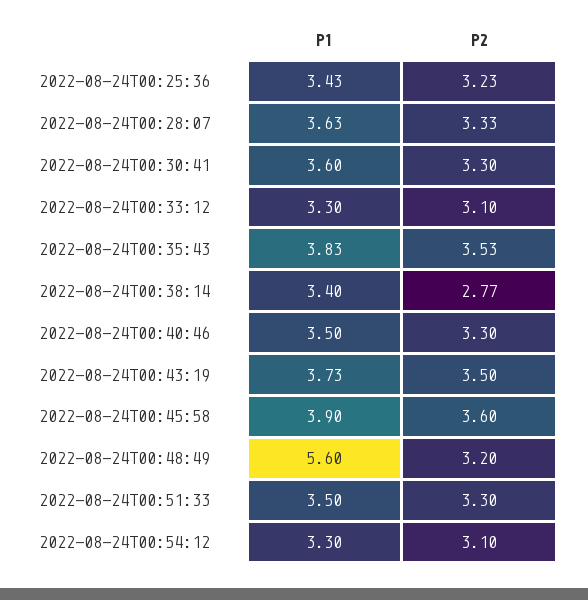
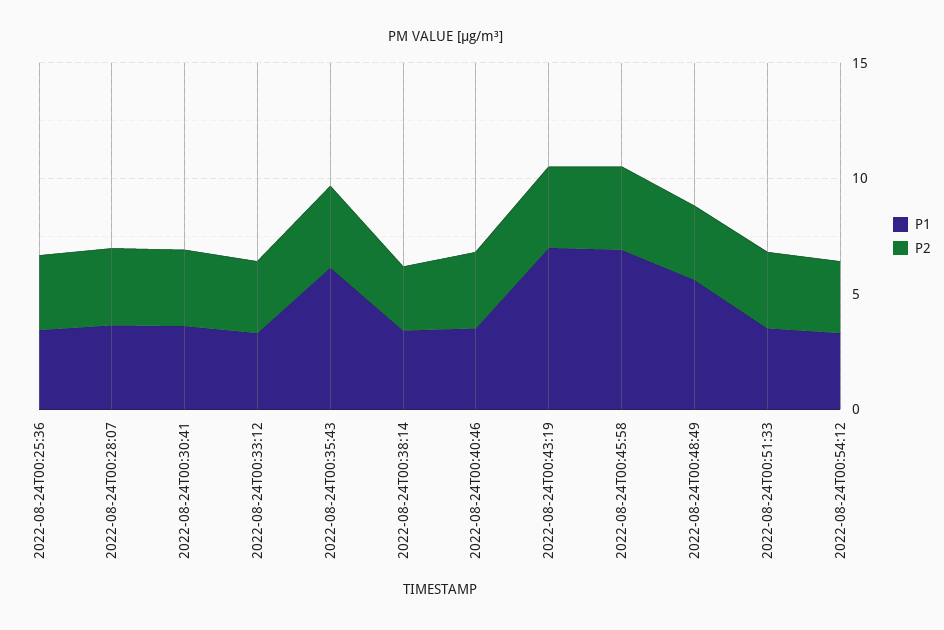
P1, 2022-08-24T00:35:43: 3.83 -> 6
P1, 2022-08-24T00:43:19: 3.73 -> 7
P1, 2022-08-24T00:45:58: 3.9 -> 7

